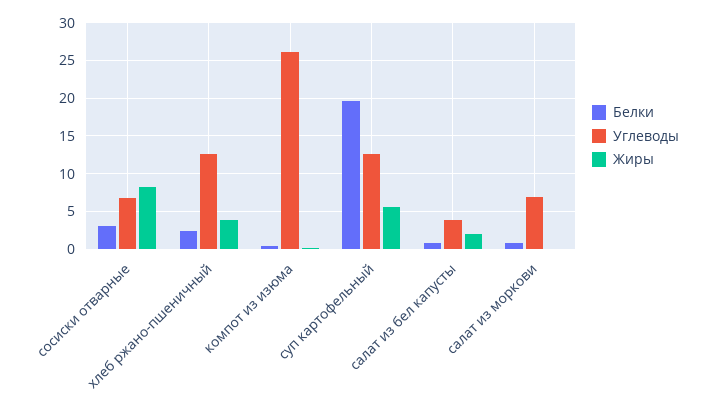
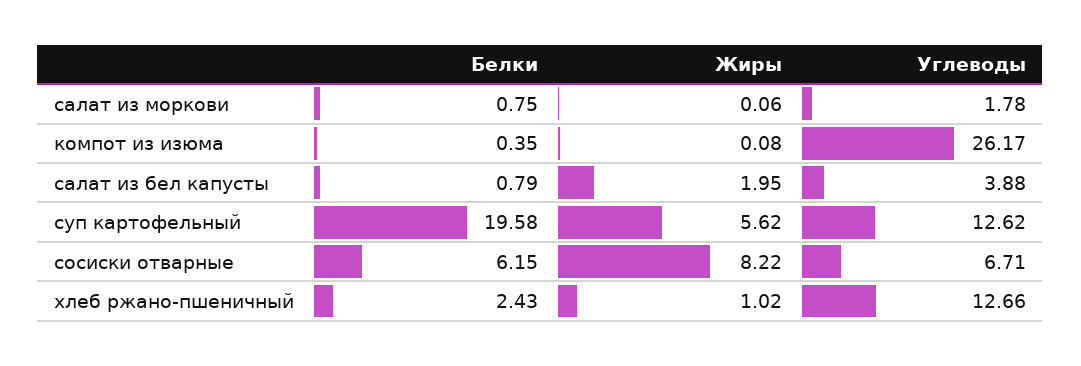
Белки, сосиски отварные: 3 -> 6.15
Жиры, хлеб ржано-пшеничный: 4 -> 1.02
Углеводы, салат из моркови: 7 -> 1.78

